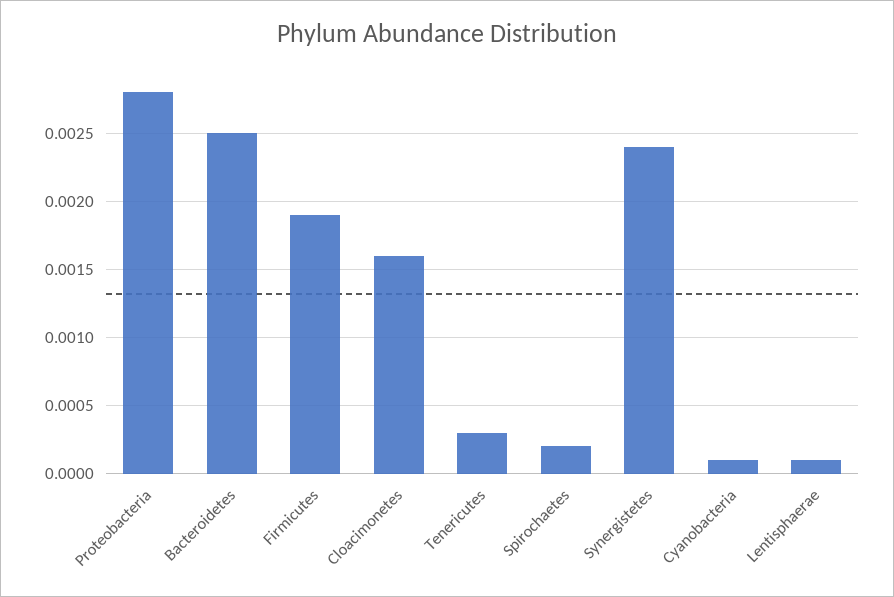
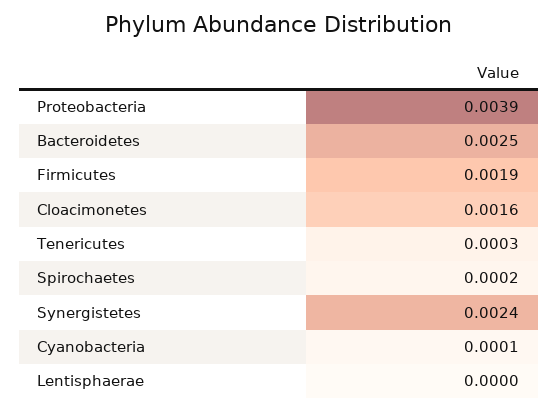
Proteobacteria: 0.0028 -> 0.0039
Lentisphaerae: 0.0001 -> 0

